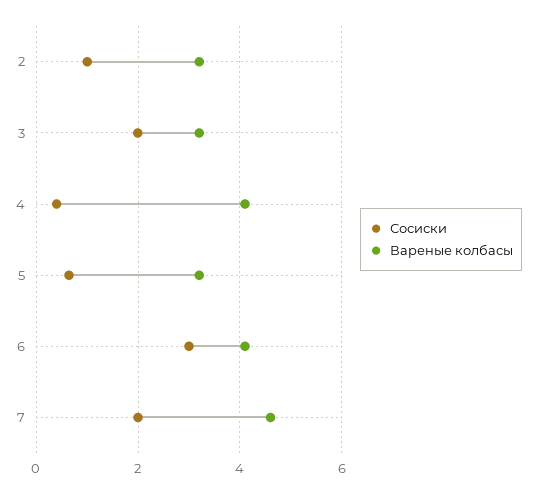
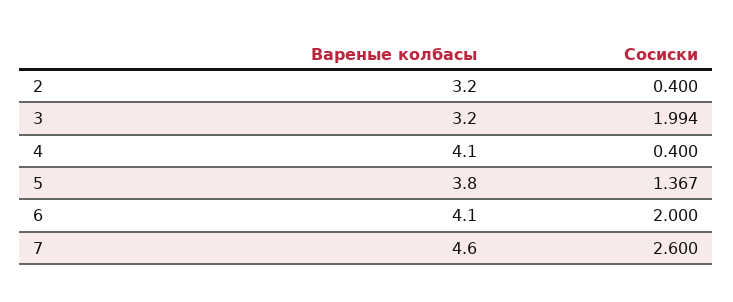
Сосиски, 2: 1 -> 0.4
Сосиски, 5: 0.6 -> 1.367
Вареные колбасы, 5: 3.2 -> 3.8
Сосиски, 6: 3 -> 2
Сосиски, 7: 2 -> 2.6

